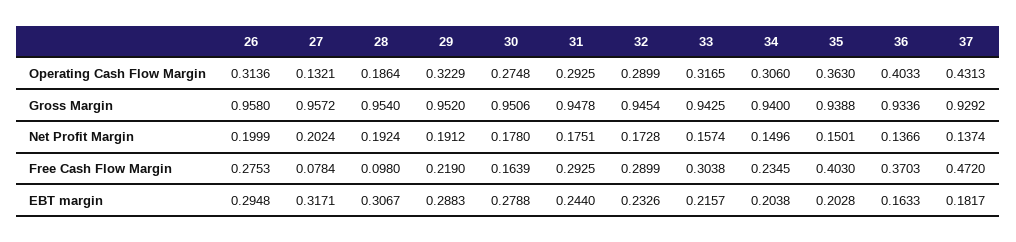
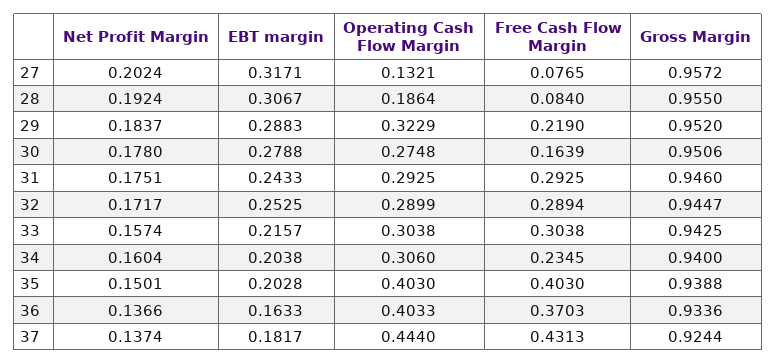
26, Operating Cash Flow Margin: 0.3136 -> none
33, Operating Cash Flow Margin: 0.3165 -> 0.3038
35, Operating Cash Flow Margin: 0.363 -> 0.403
37, Operating Cash Flow Margin: 0.4313 -> 0.444
26, Gross Margin: 0.958 -> none
28, Gross Margin: 0.954 -> 0.955
31, Gross Margin: 0.9478 -> 0.946
32, Gross Margin: 0.9454 -> 0.9447
37, Gross Margin: 0.9292 -> 0.9244
26, Net Profit Margin: 0.1999 -> none
29, Net Profit Margin: 0.1912 -> 0.1837
32, Net Profit Margin: 0.1728 -> 0.1717
34, Net Profit Margin: 0.1496 -> 0.1604
26, Free Cash Flow Margin: 0.2753 -> none
27, Free Cash Flow Margin: 0.0784 -> 0.0765
28, Free Cash Flow Margin: 0.098 -> 0.084
32, Free Cash Flow Margin: 0.2899 -> 0.2894
37, Free Cash Flow Margin: 0.472 -> 0.4313
26, EBT margin: 0.2948 -> none
31, EBT margin: 0.244 -> 0.2433
32, EBT margin: 0.2326 -> 0.2525

